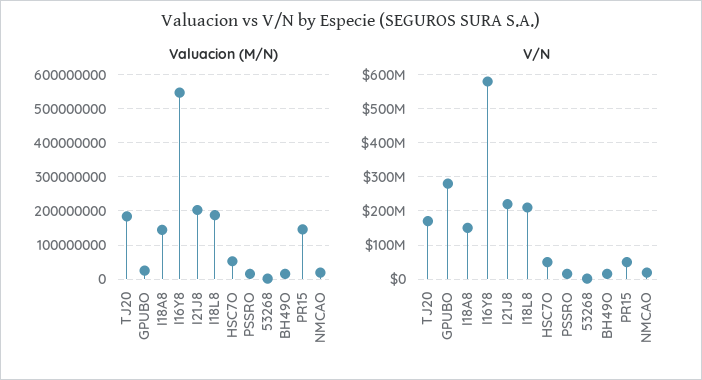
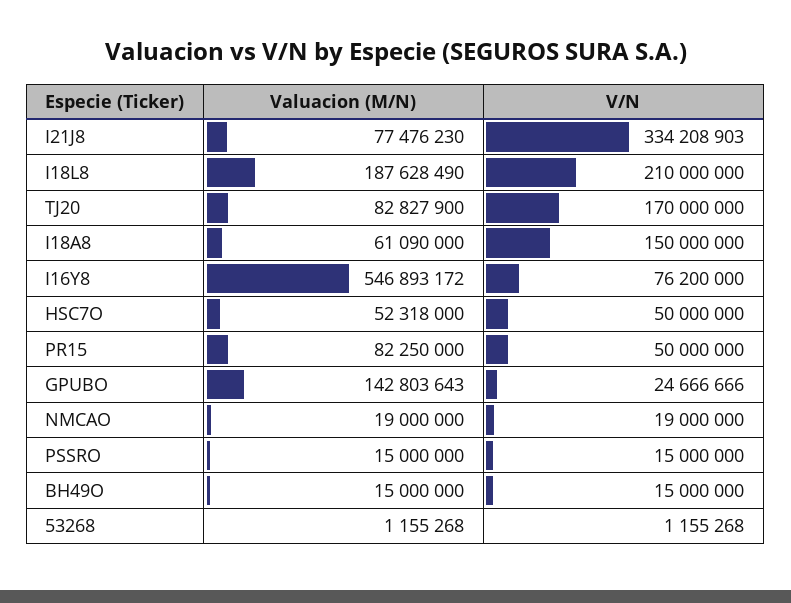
Valuacion (M/N), TJ20: 180000000 -> 82827900
Valuacion (M/N), GPUBO: 20000000 -> 142803643
Valuacion (M/N), I18A8: 140000000 -> 61090000
Valuacion (M/N), I21J8: 200000000 -> 77476230
Valuacion (M/N), PR15: 140000000 -> 82250000
V/N, GPUBO: 280000000 -> 24666666
V/N, I16Y8: 580000000 -> 76200000
V/N, I21J8: 220000000 -> 334208903

